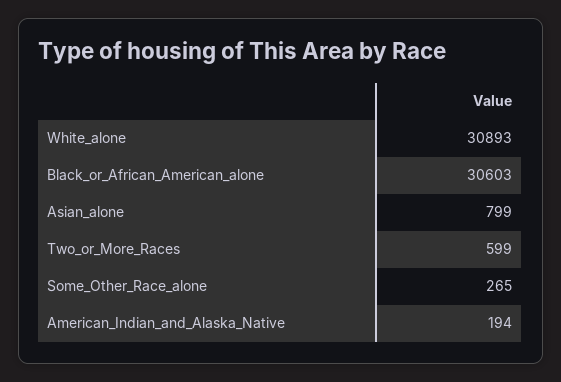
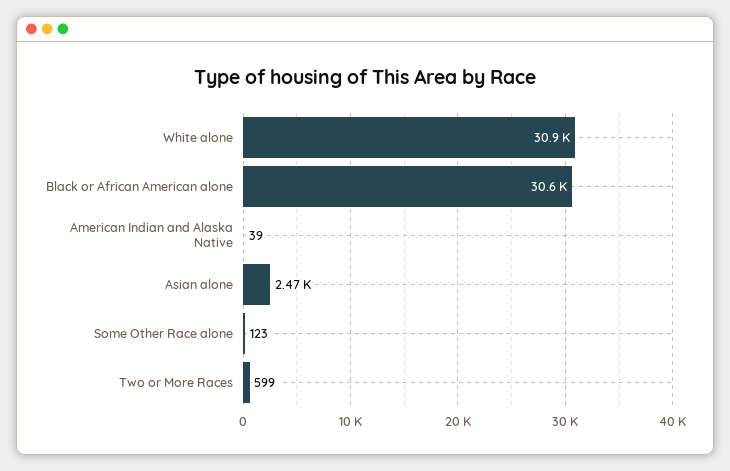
Asian_alone: 799 -> 2470
Some_Other_Race_alone: 265 -> 123
American_Indian_and_Alaska_Native: 194 -> 39

